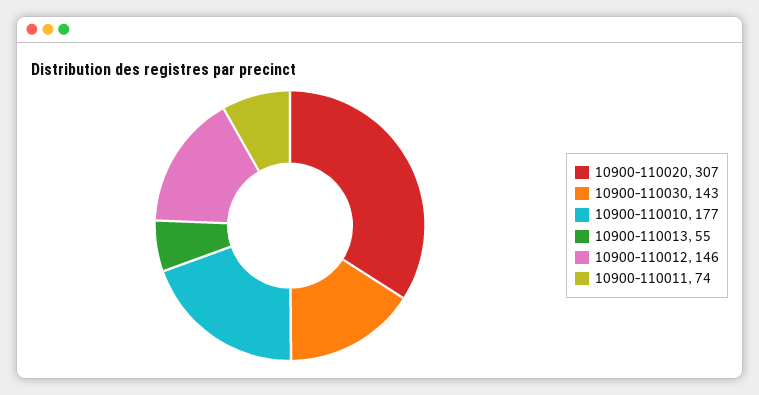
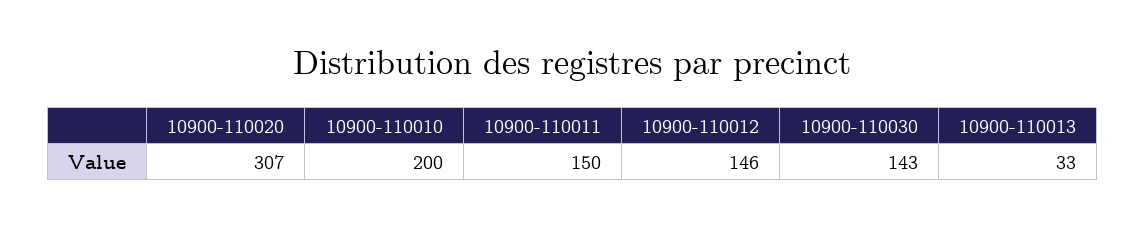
10900-110010: 177 -> 200
10900-110013: 55 -> 33
10900-110011: 74 -> 150

